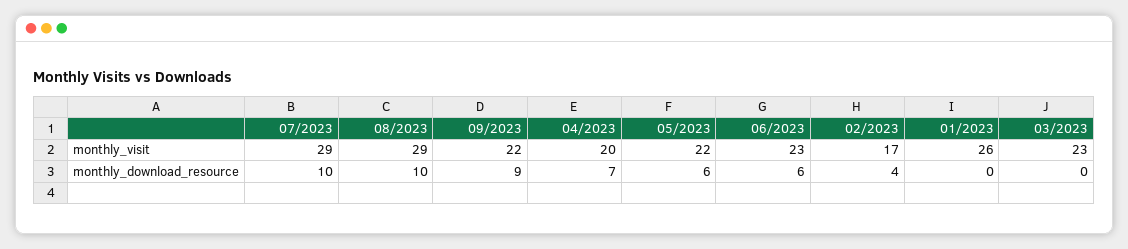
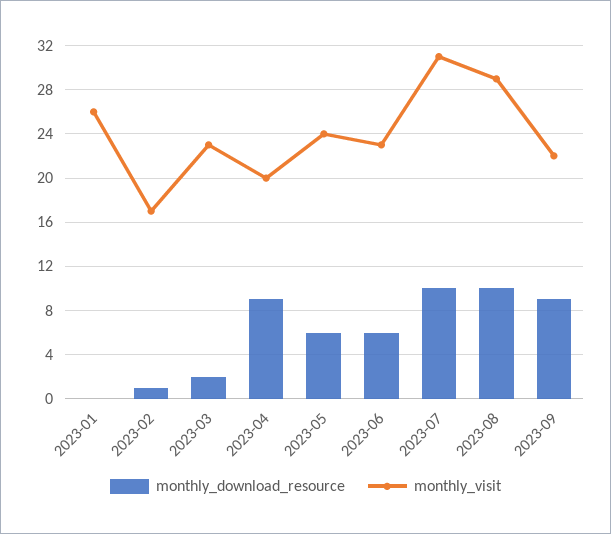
monthly_visit, 07/2023: 29 -> 31
monthly_visit, 05/2023: 22 -> 24
monthly_download_resource, 04/2023: 7 -> 9
monthly_download_resource, 02/2023: 4 -> 1
monthly_download_resource, 03/2023: 0 -> 2

